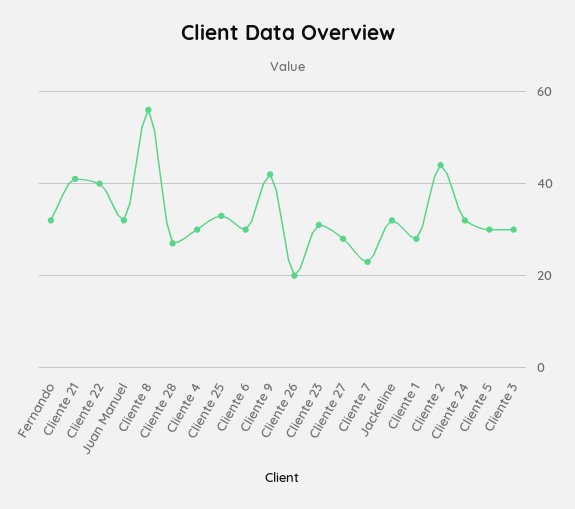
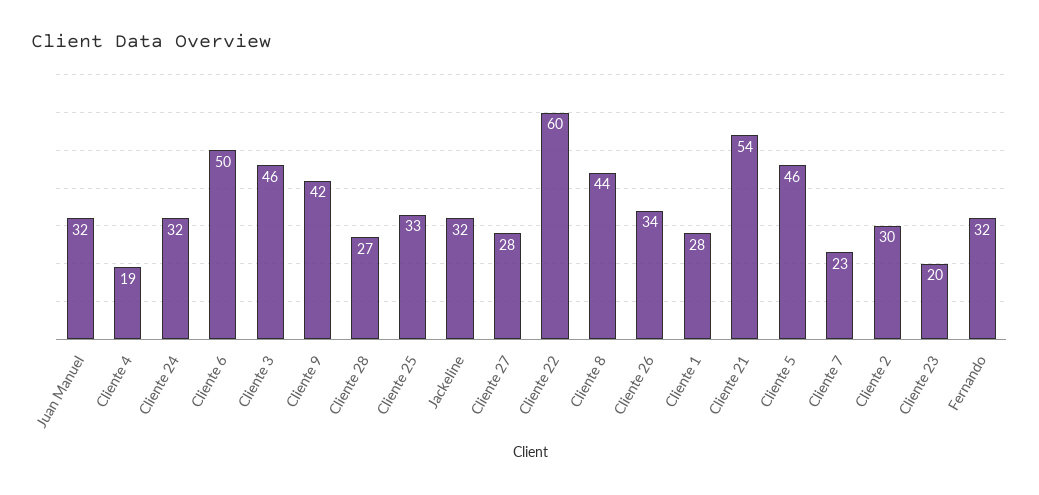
Cliente 21: 40 -> 54
Cliente 22: 40 -> 60
Cliente 8: 55 -> 44
Cliente 4: 30 -> 19
Cliente 6: 30 -> 50
Cliente 26: 20 -> 34
Cliente 23: 30 -> 20
Cliente 2: 45 -> 30
Cliente 5: 30 -> 46
Cliente 3: 30 -> 46

